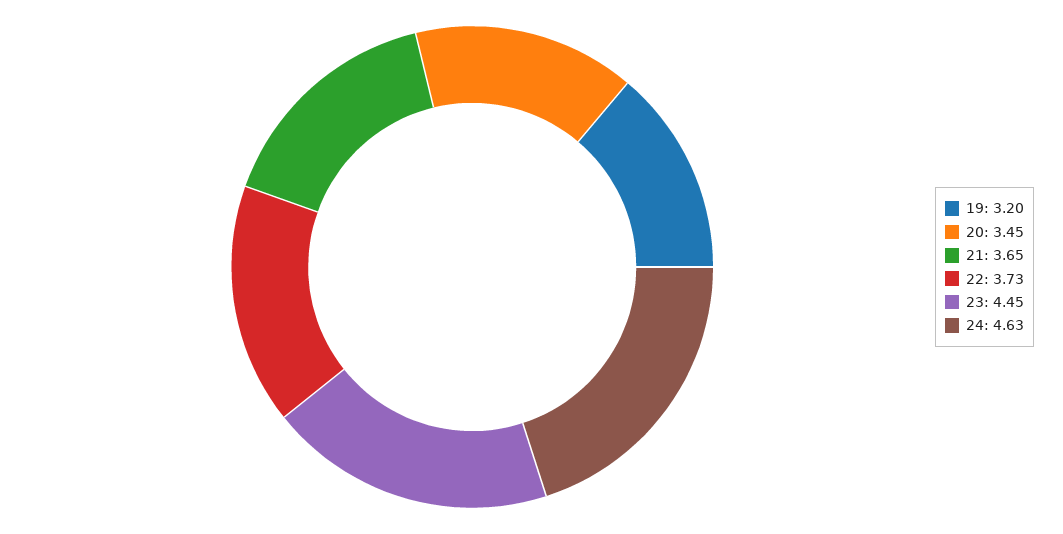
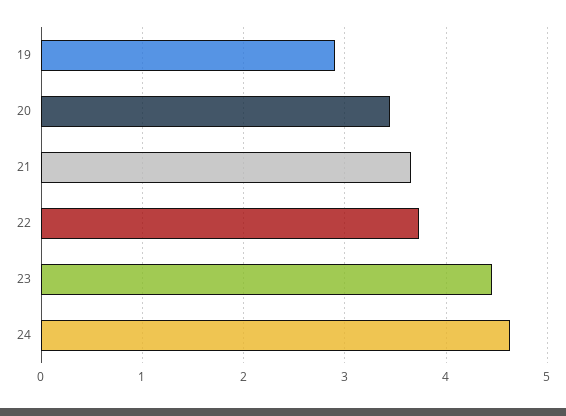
19: 3.2 -> 2.9

